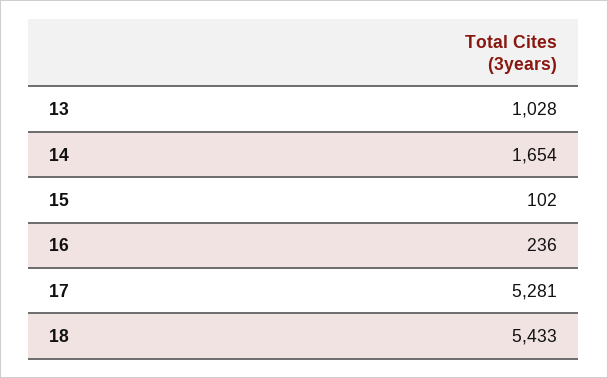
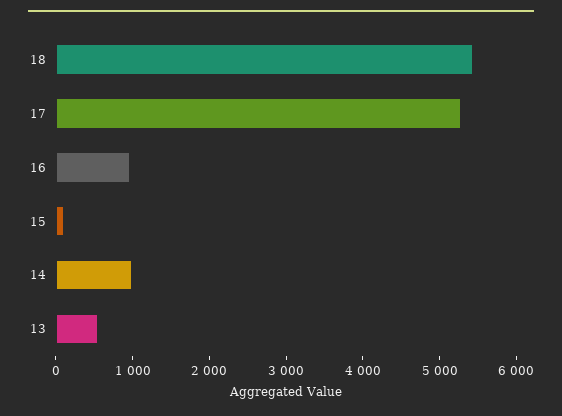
13: 1028 -> 600
14: 1654 -> 1000
16: 236 -> 1000

